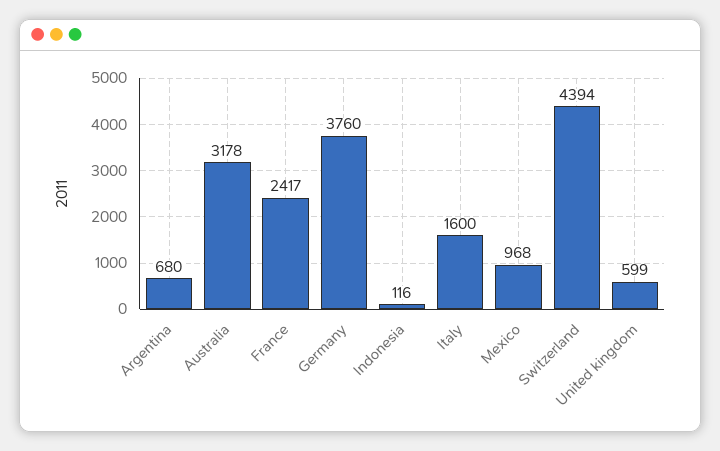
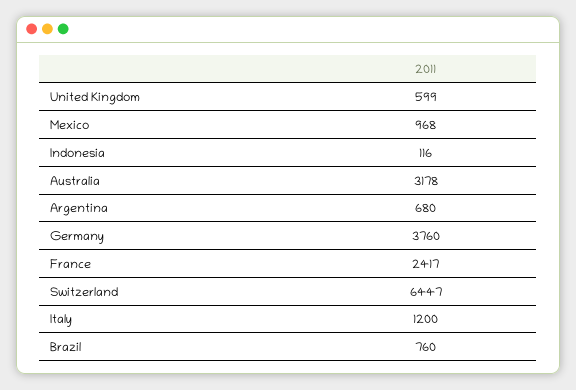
Italy: 1600 -> 1200
Switzerland: 4394 -> 6447
Brazil: none -> 760

